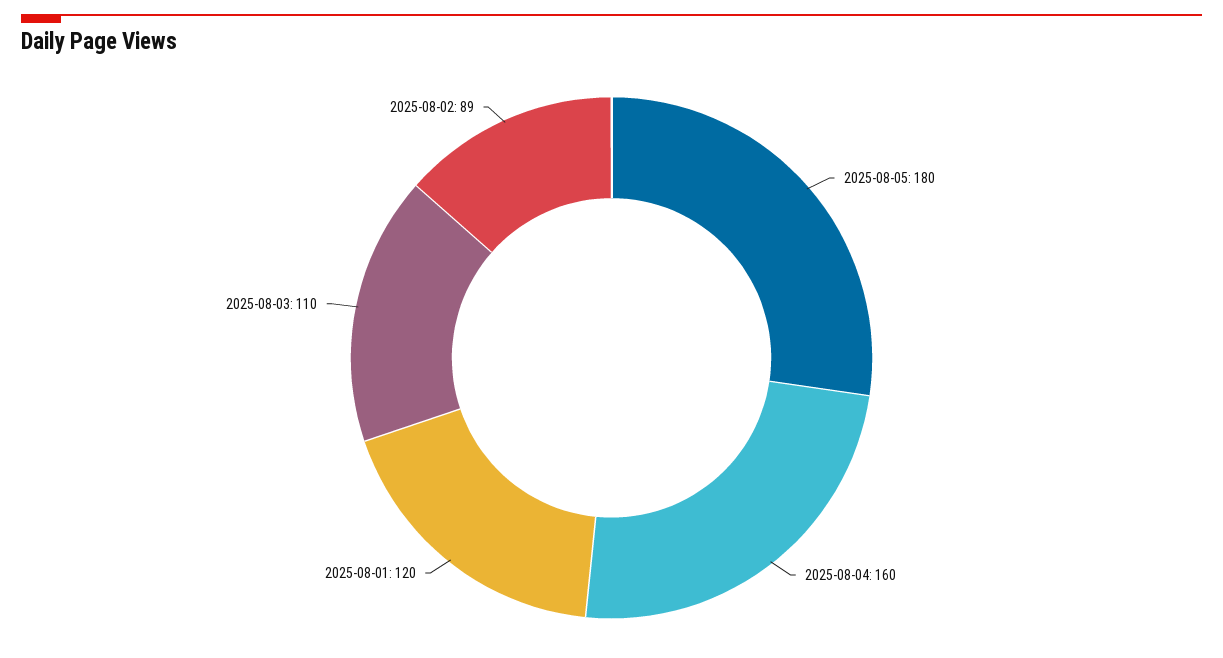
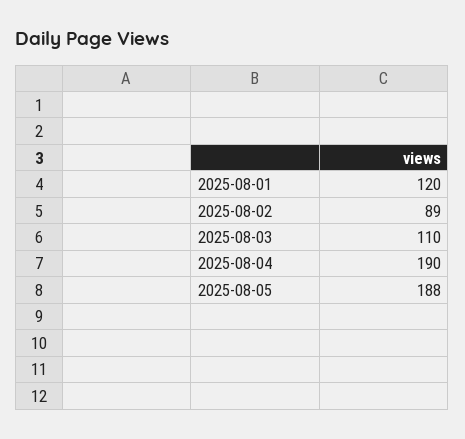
2025-08-05: 180 -> 188
2025-08-04: 160 -> 190

